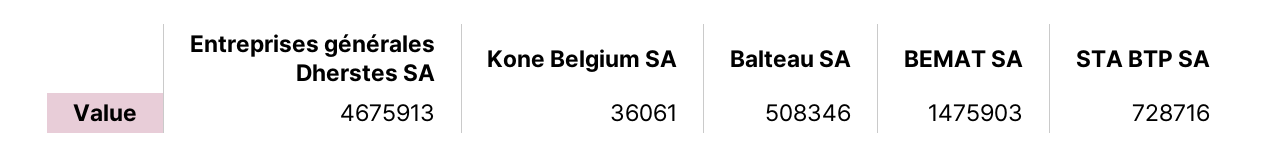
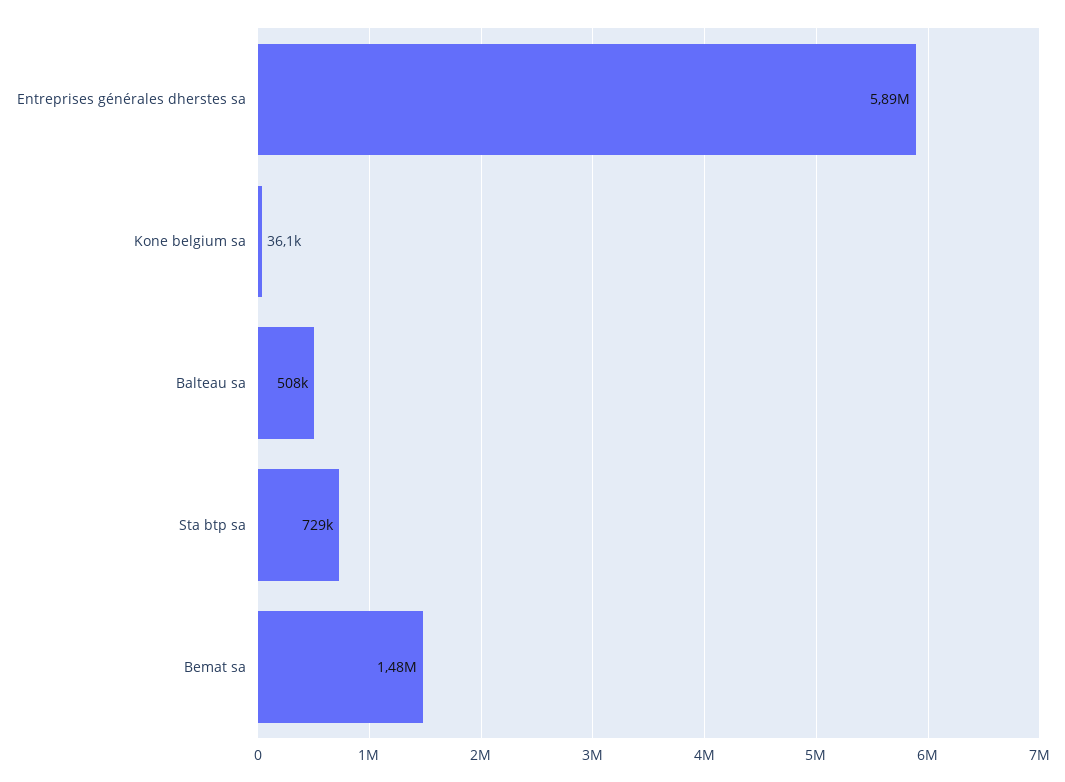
Entreprises générales Dherstes SA: 4675913 -> 5890000

